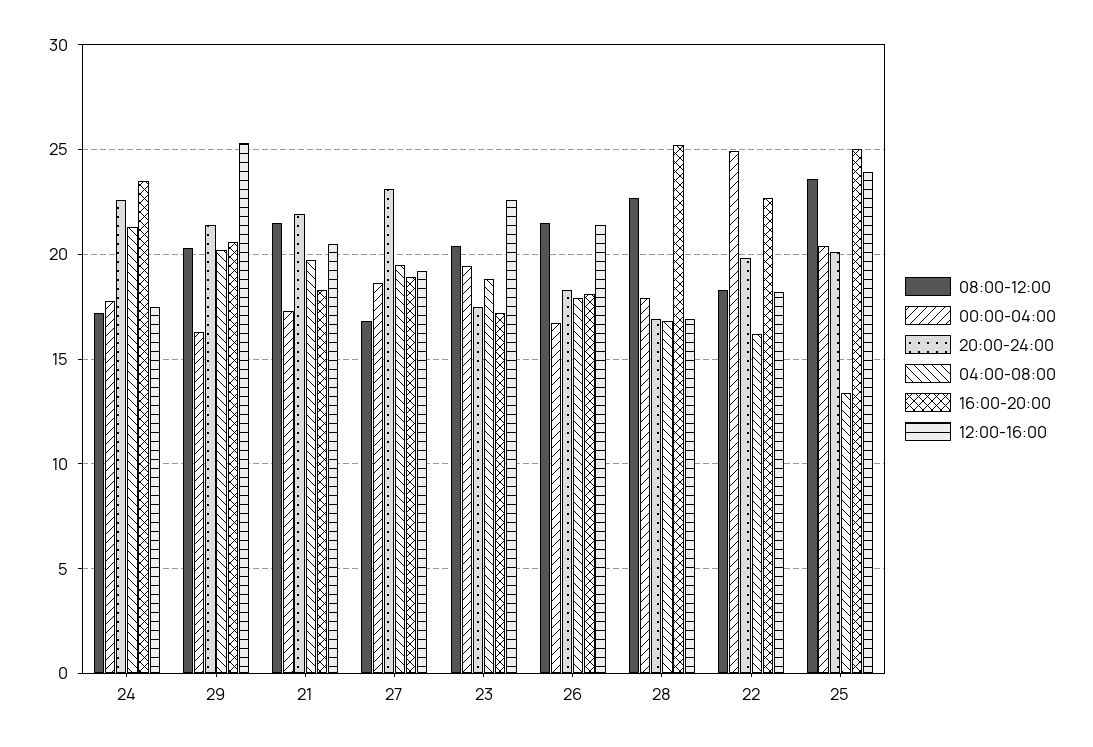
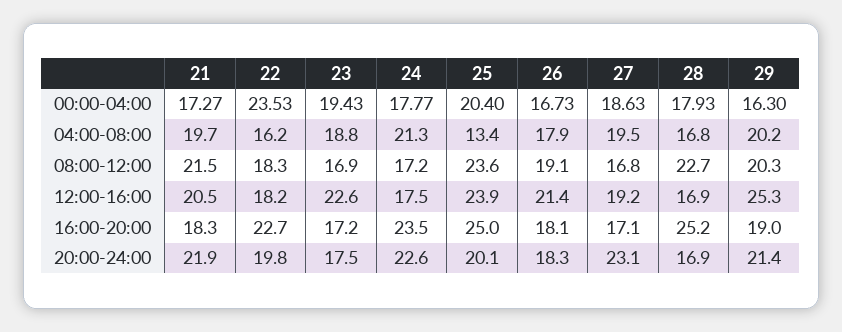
16:00-20:00, 29: 20.5 -> 19
16:00-20:00, 27: 19 -> 17.1
08:00-12:00, 23: 20.5 -> 16.9
08:00-12:00, 26: 21.5 -> 19.1
00:00-04:00, 22: 25 -> 23.53

